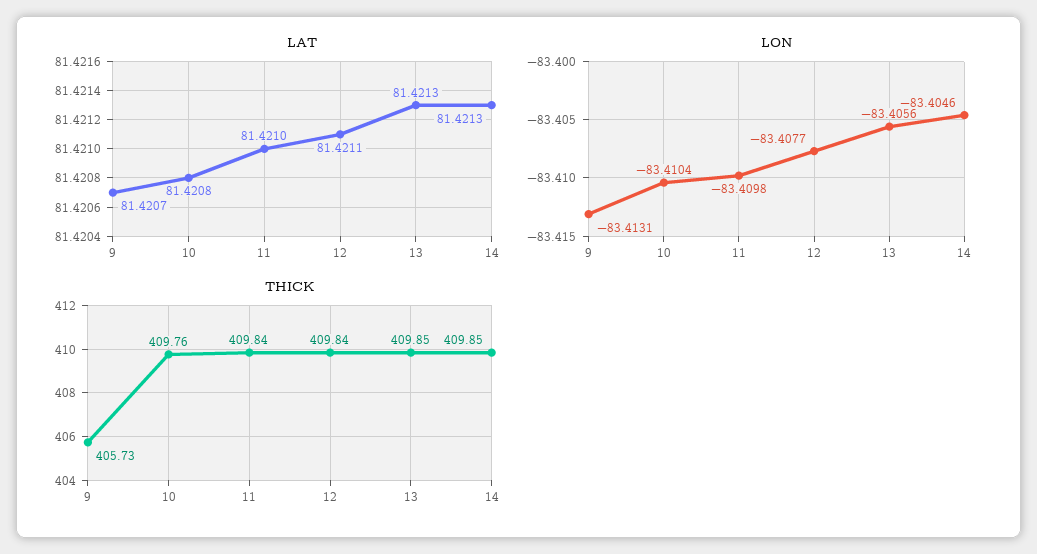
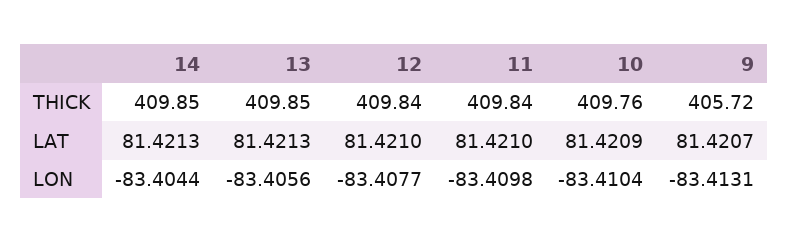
LAT, 10: 81.4208 -> 81.4209
LAT, 12: 81.4211 -> 81.421
LON, 14: -83.4046 -> -83.4044
THICK, 9: 405.73 -> 405.72

